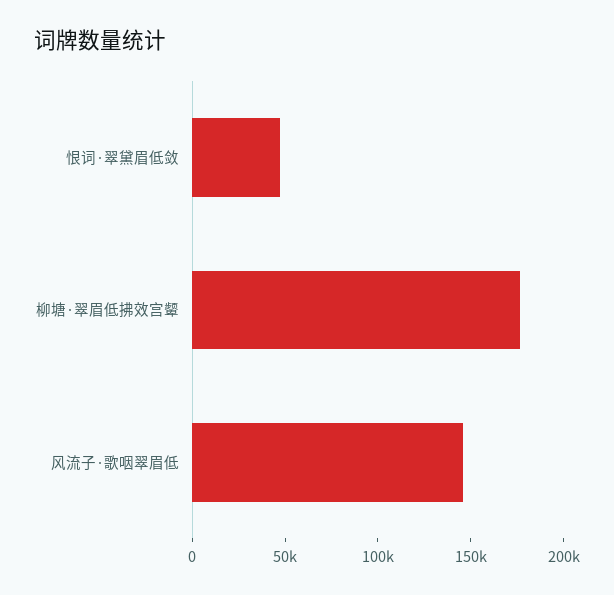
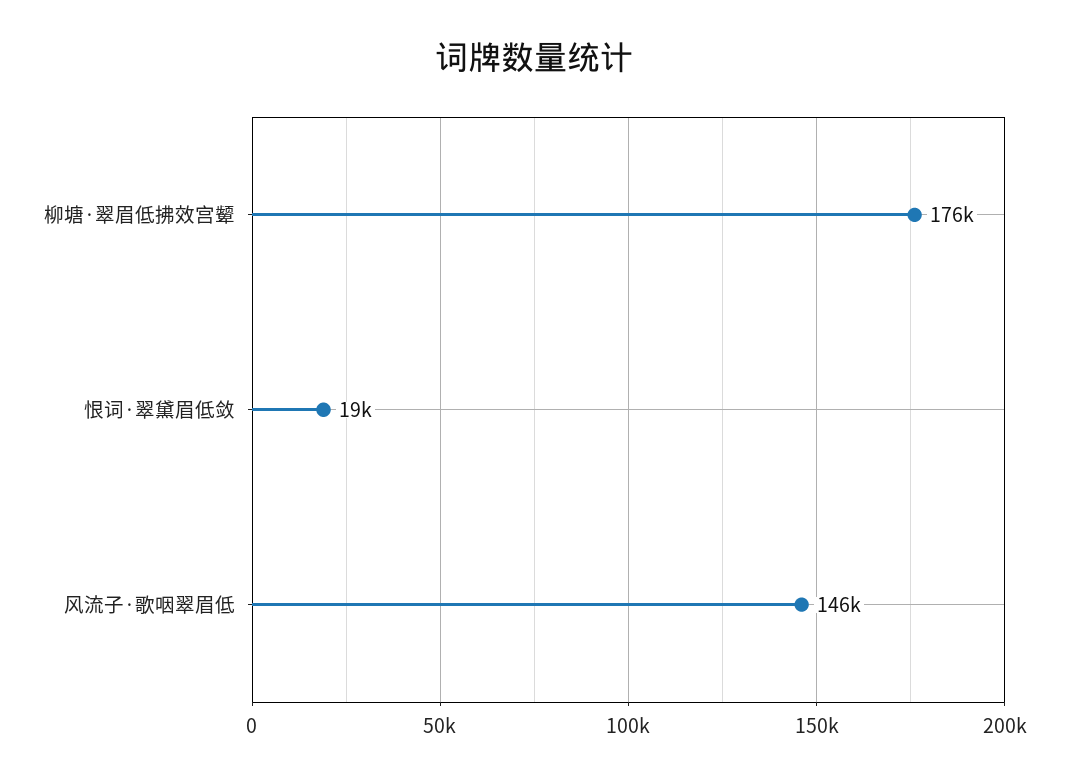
恨词·翠黛眉低敛: 50000 -> 19000

